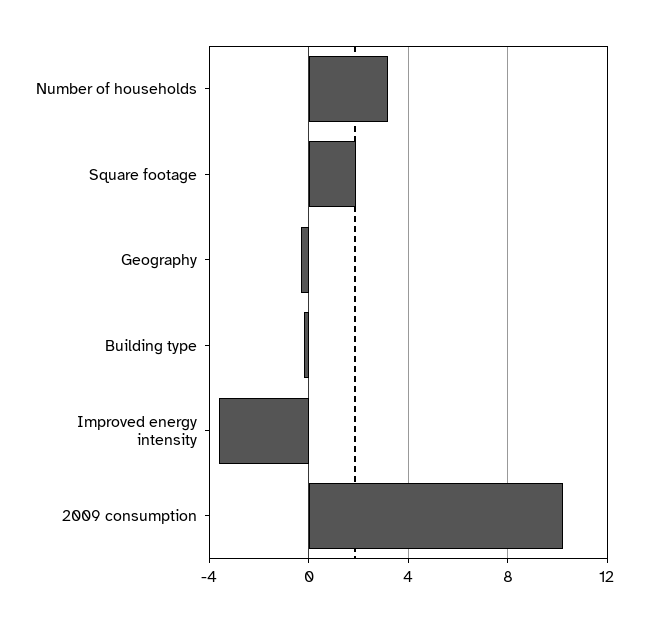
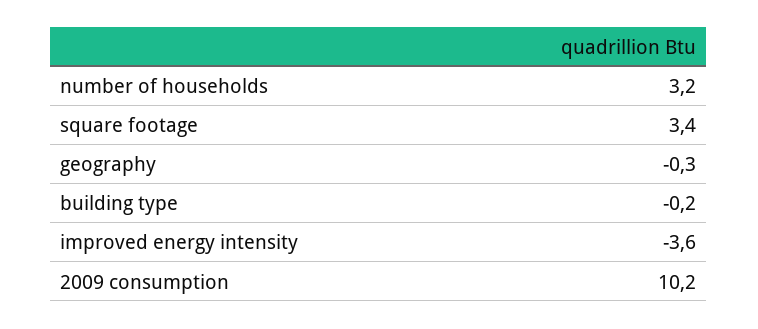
Square footage: 2 -> 3.4

